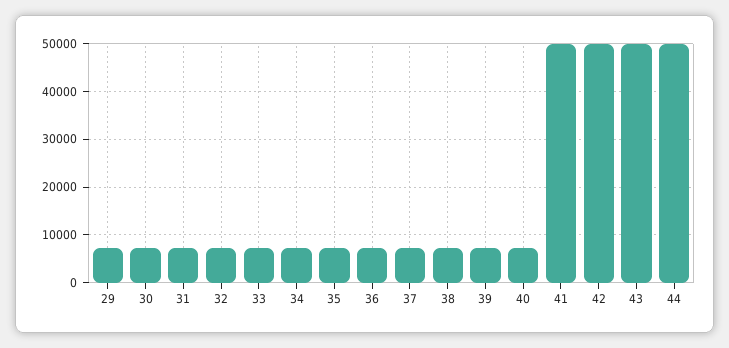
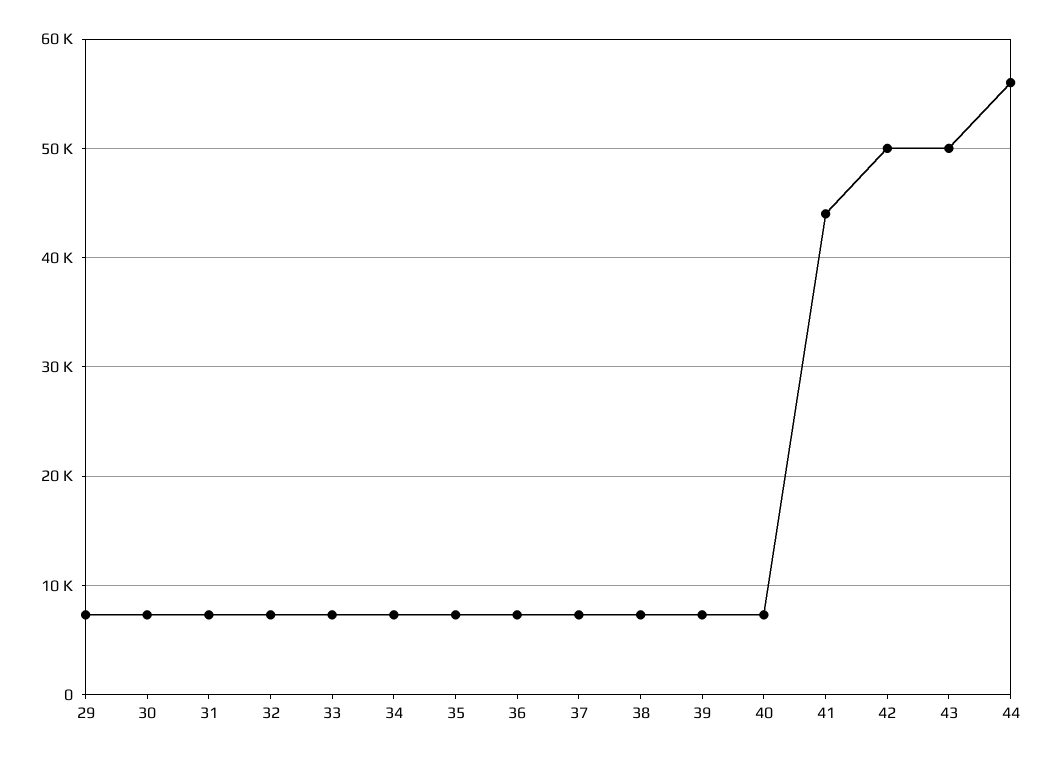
41: 50000 -> 44000
44: 50000 -> 56000

